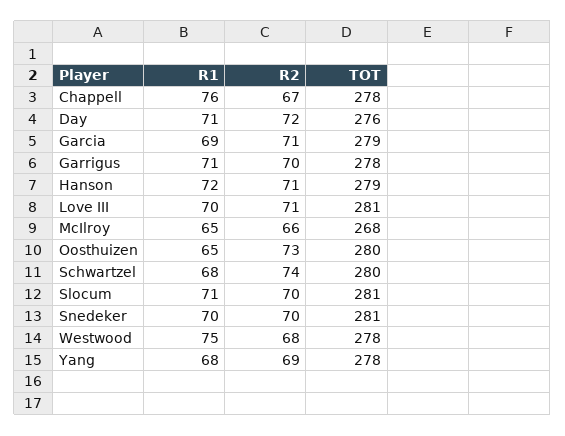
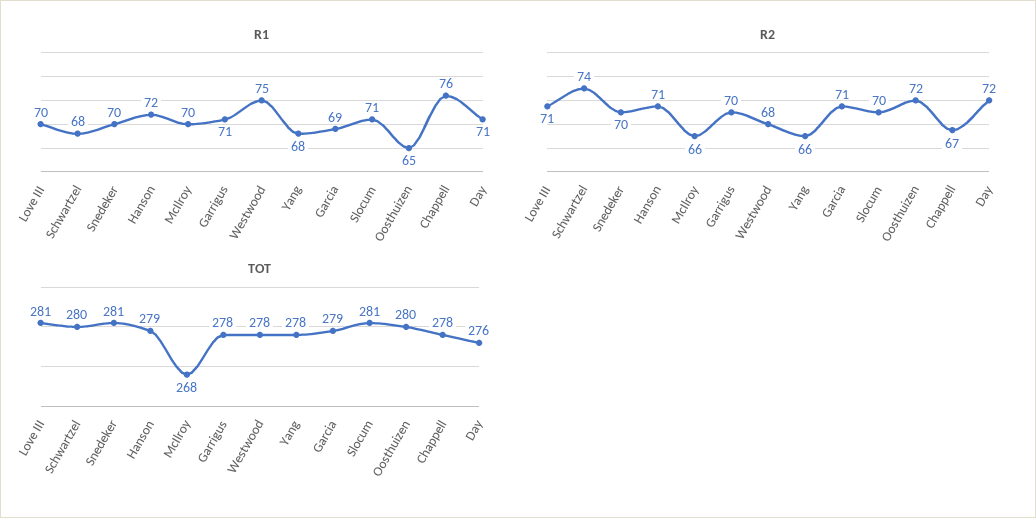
R1, McIlroy: 65 -> 70
R2, Oosthuizen: 73 -> 72
R2, Yang: 69 -> 66

